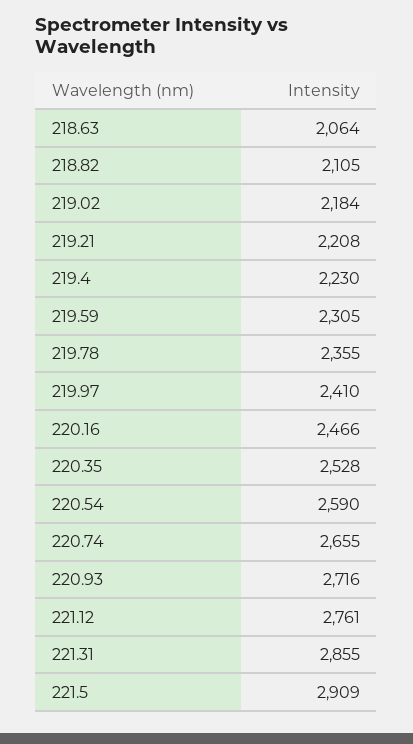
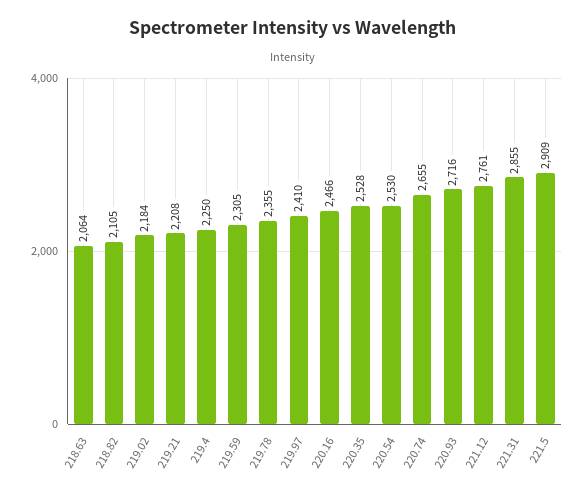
219.4: 2230 -> 2250
220.54: 2590 -> 2530

